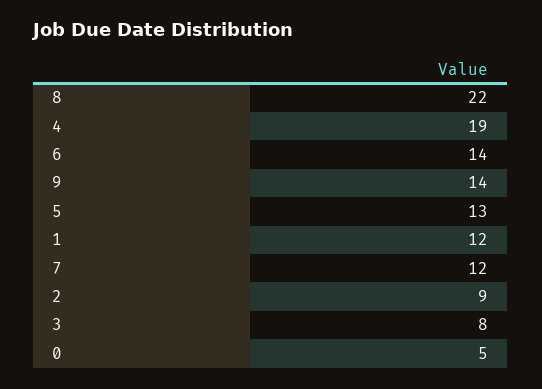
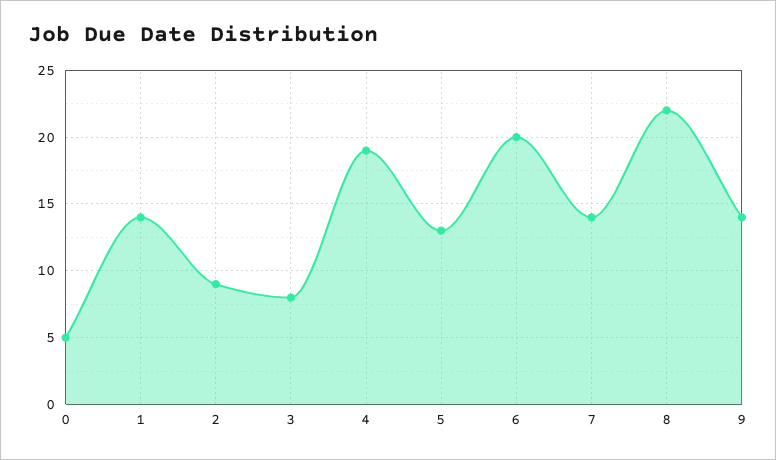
6: 14 -> 20
1: 12 -> 14
7: 12 -> 14

